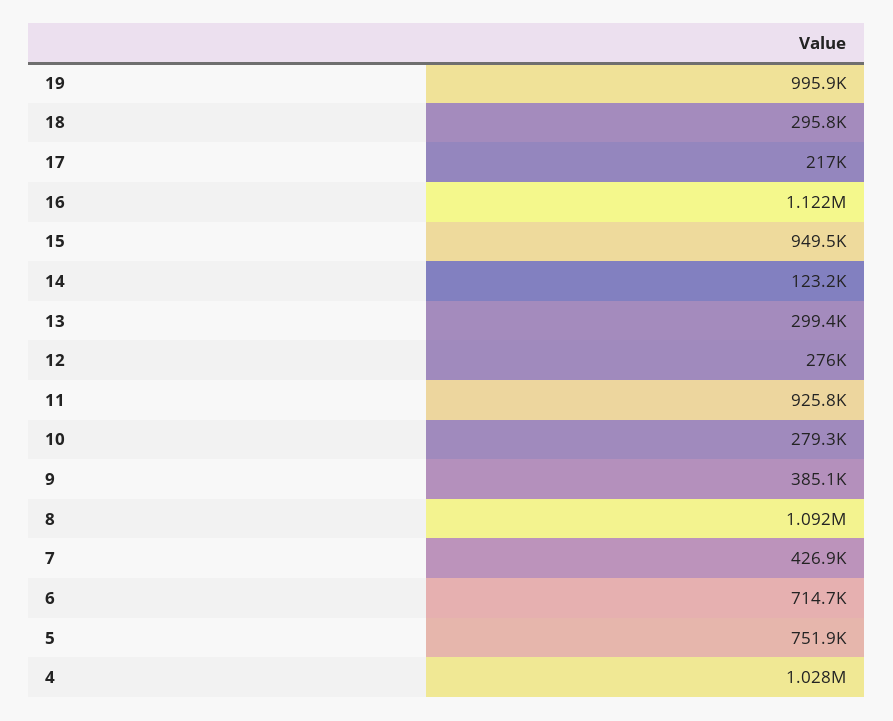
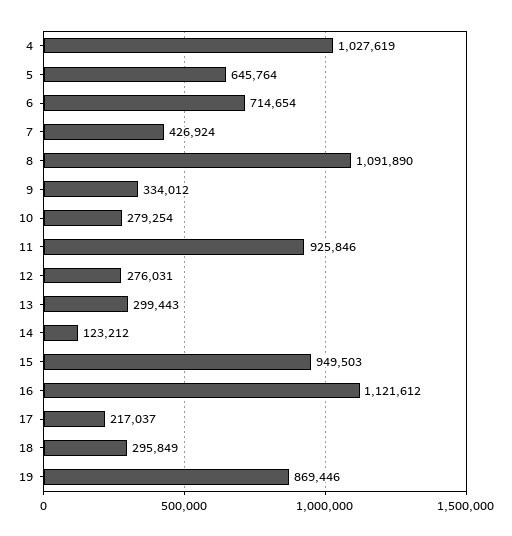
19: 995900 -> 869446
9: 385100 -> 334012
5: 751900 -> 645764

